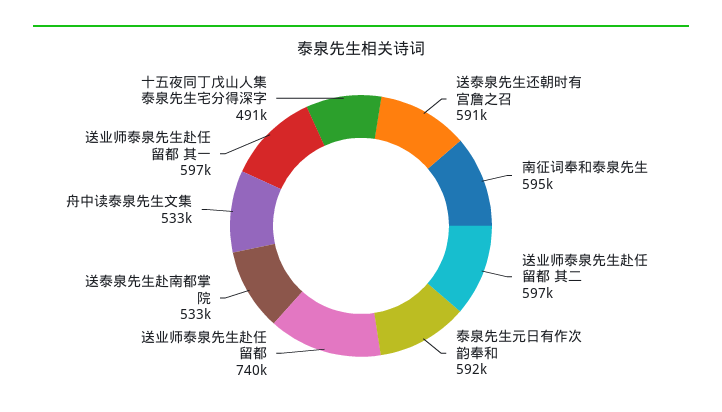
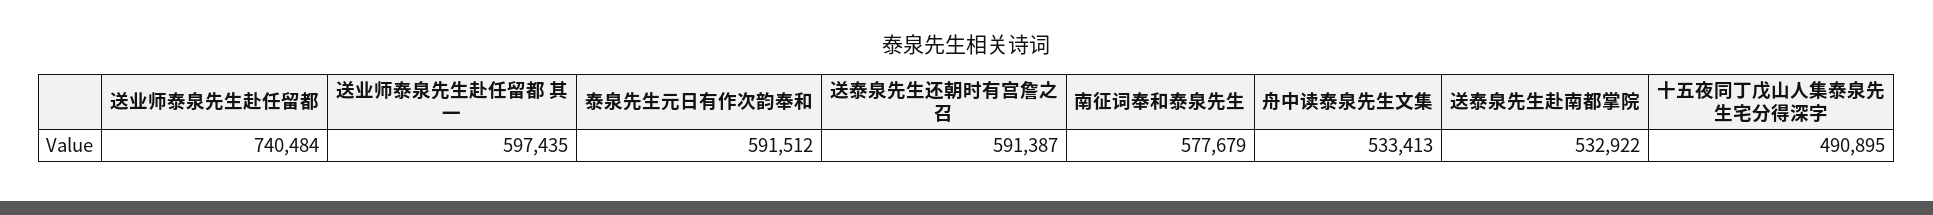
南征词奉和泰泉先生: 595000 -> 577679
送业师泰泉先生赴任留都 其二: 597000 -> none

